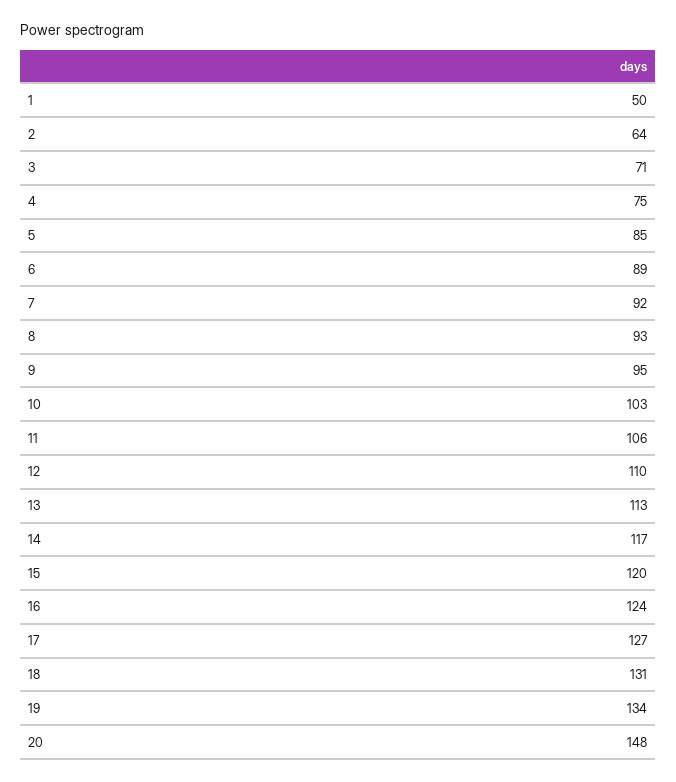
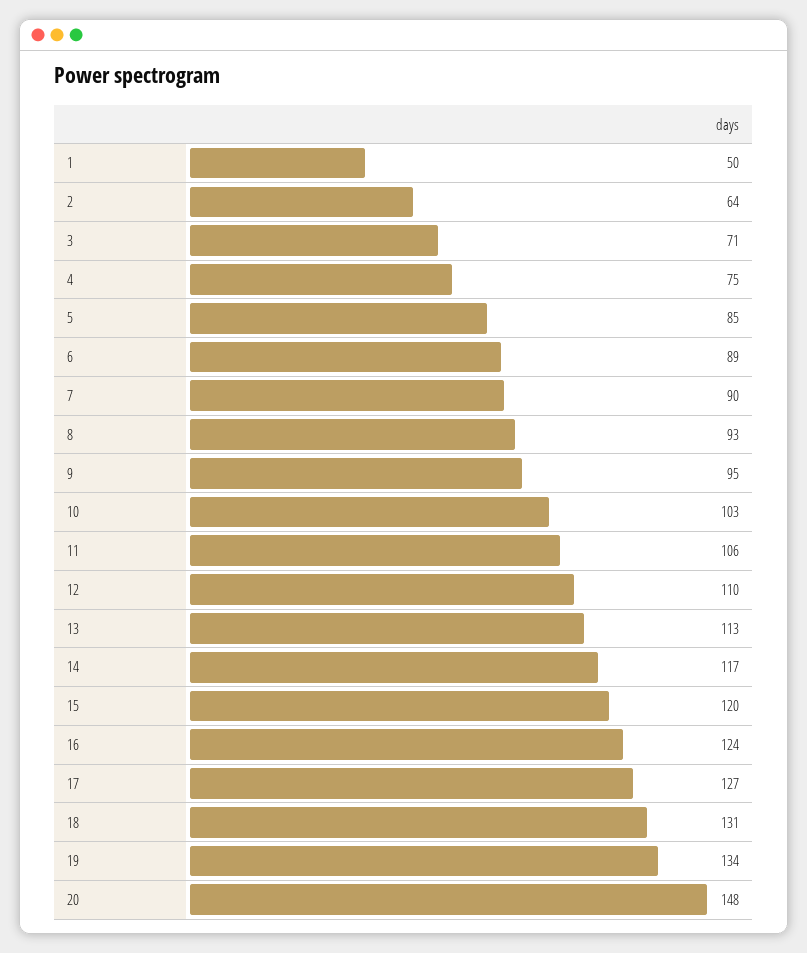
7: 92 -> 90

